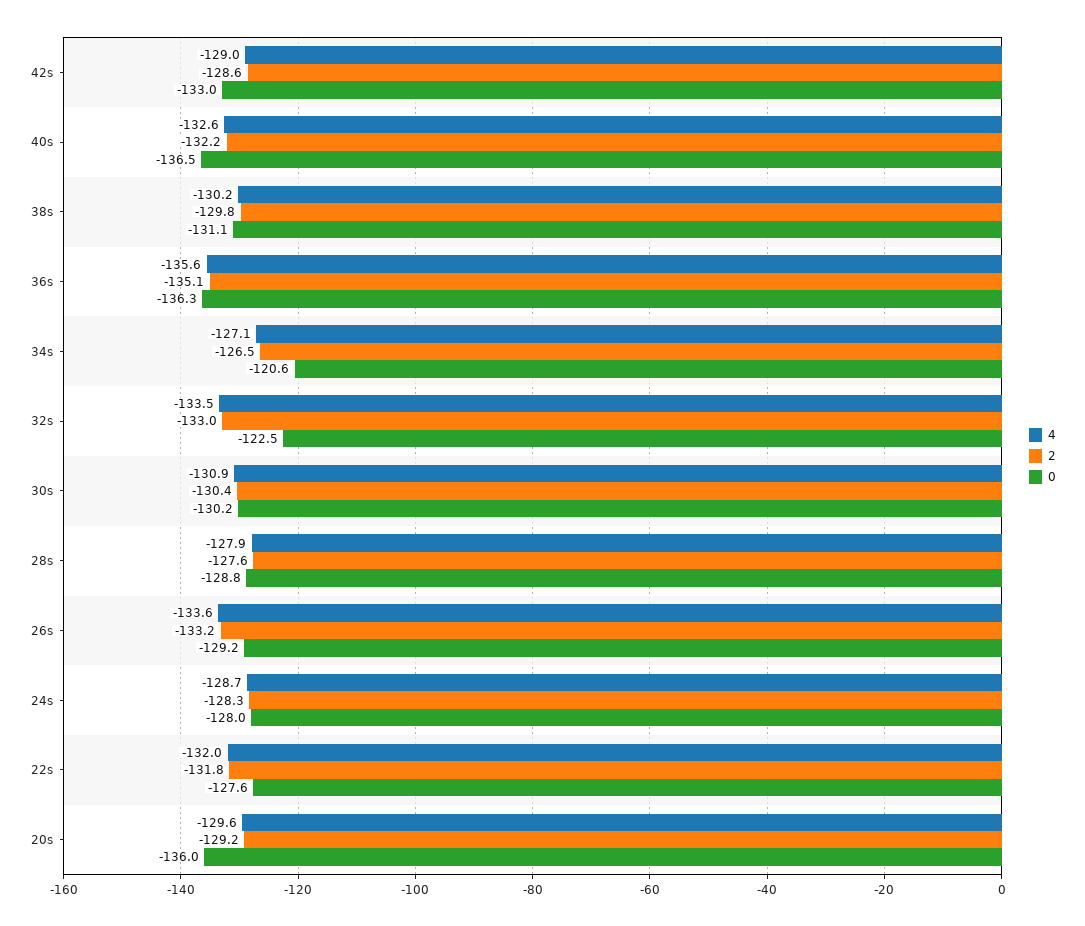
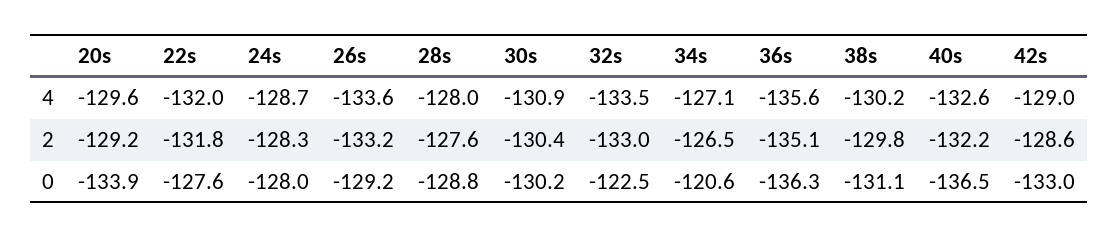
4, 28s: -127.9 -> -128
0, 20s: -136 -> -133.9

